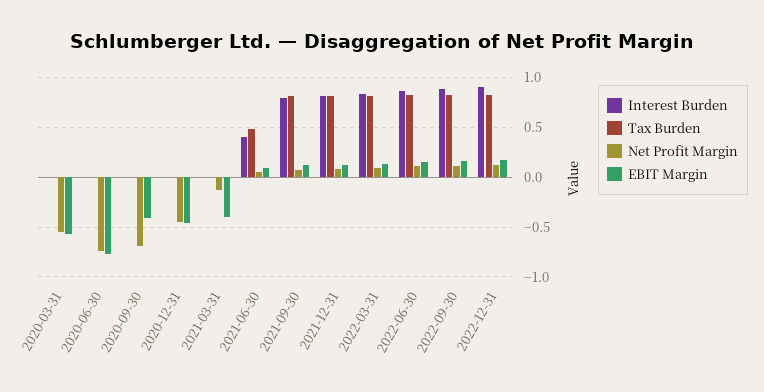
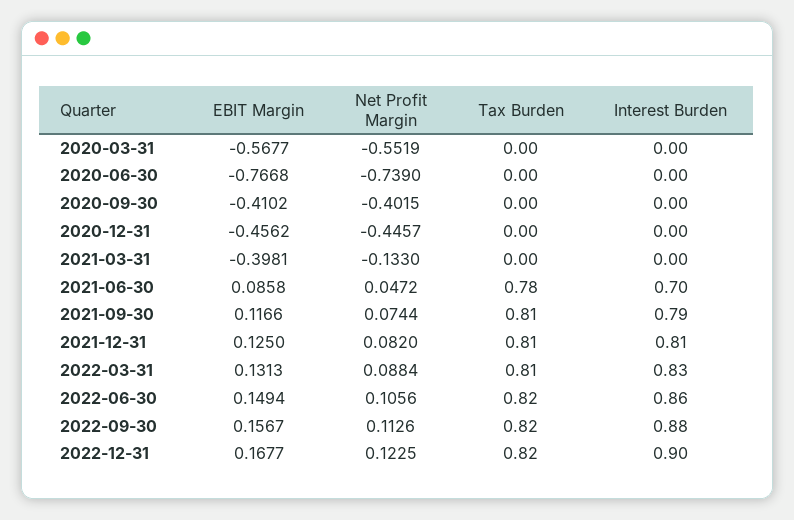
Net Profit Margin, 2020-09-30: -0.7 -> -0.4015
Interest Burden, 2021-06-30: 0.4 -> 0.7
Tax Burden, 2021-06-30: 0.5 -> 0.78

